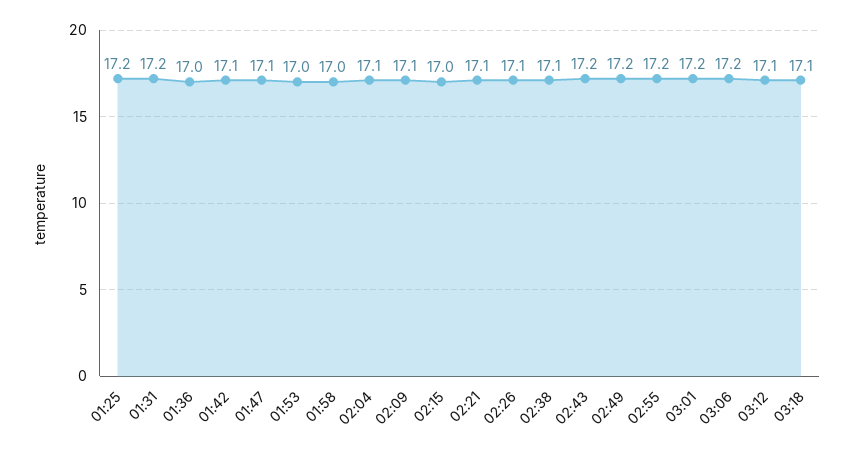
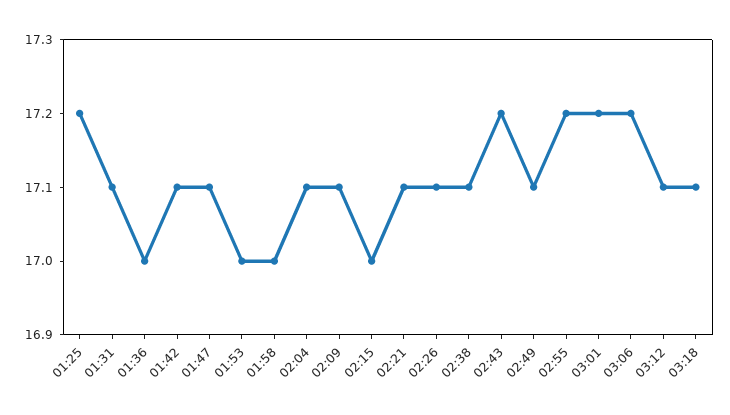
01:31: 17.2 -> 17.1
02:49: 17.2 -> 17.1

